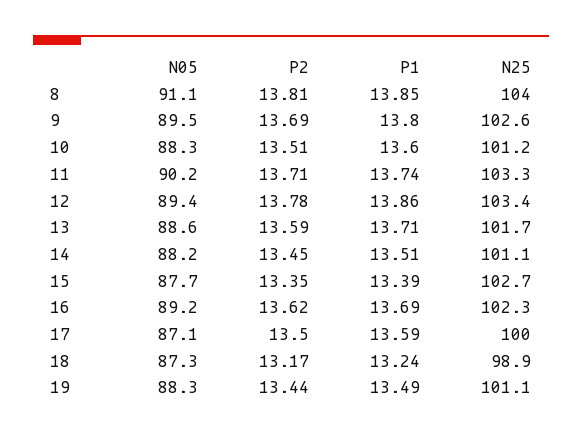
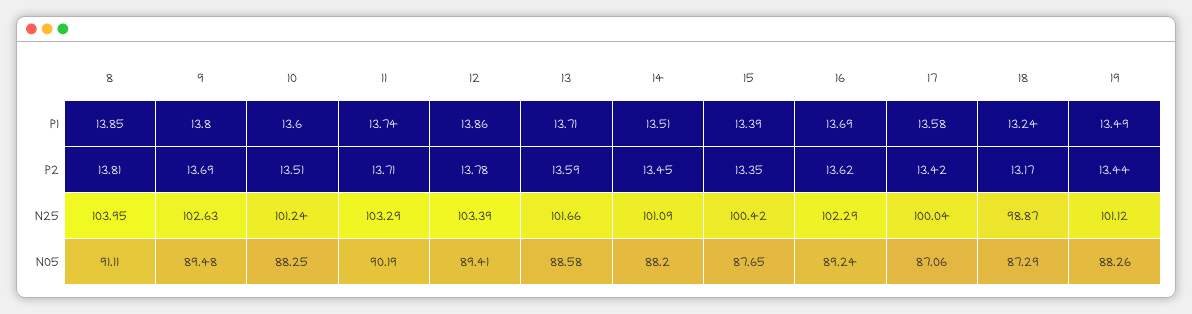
N25, 15: 102.7 -> 100.42
P2, 17: 13.5 -> 13.42
P1, 17: 13.59 -> 13.58

